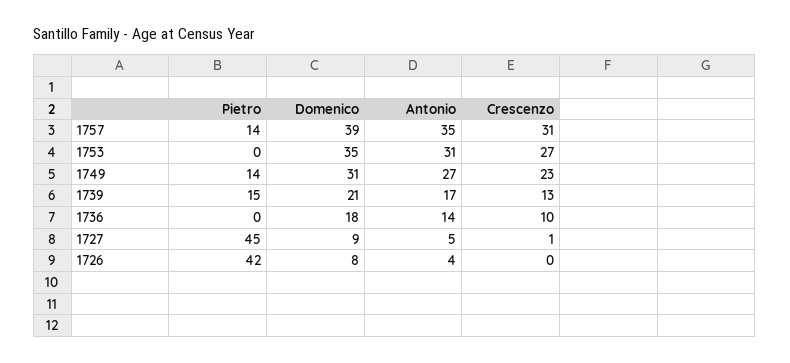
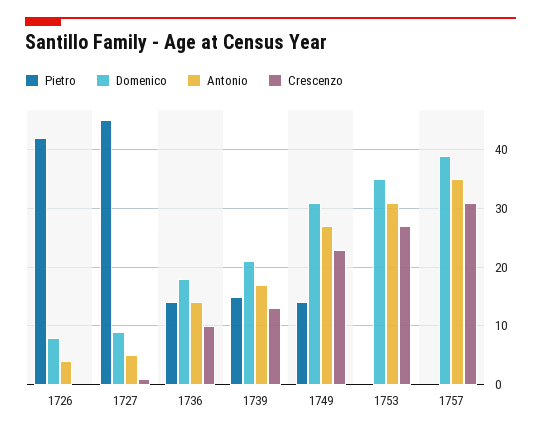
Pietro, 1757: 14 -> 0
Pietro, 1736: 0 -> 15

